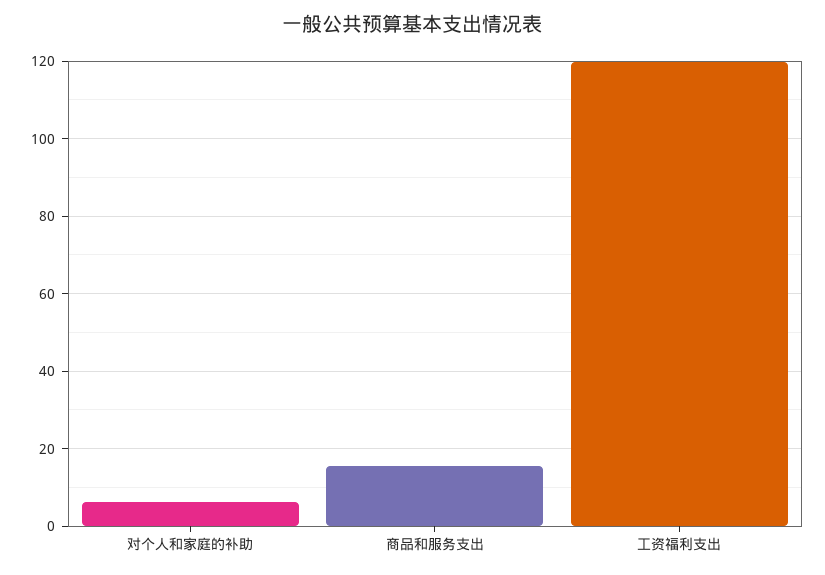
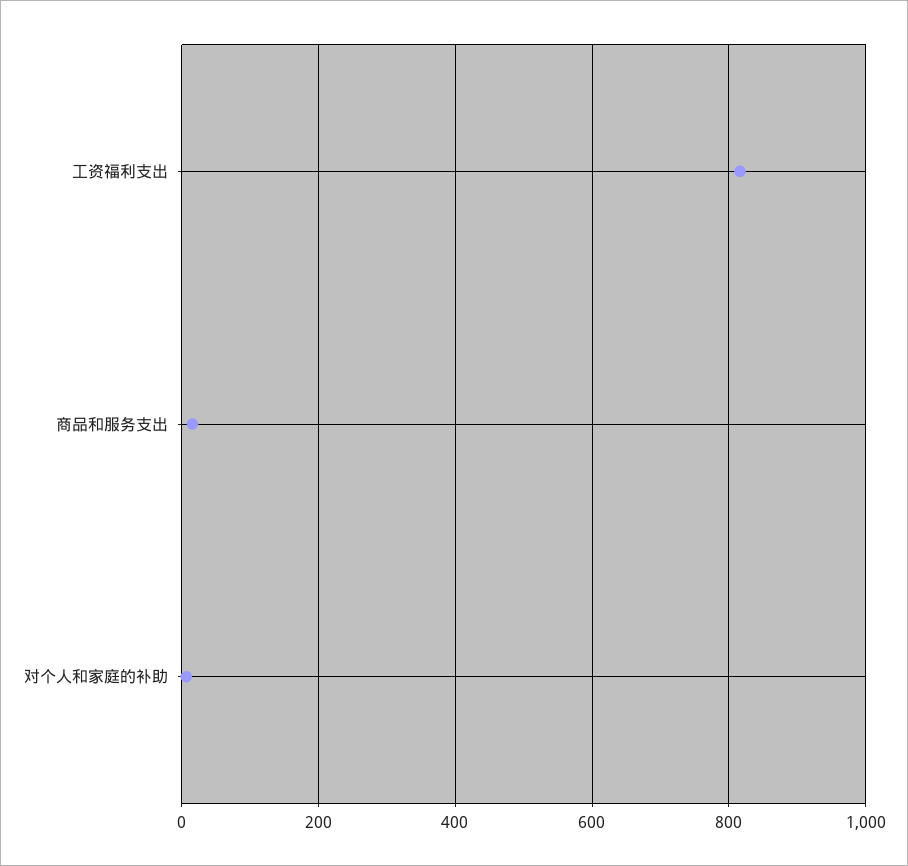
工资福利支出: 120 -> 820

